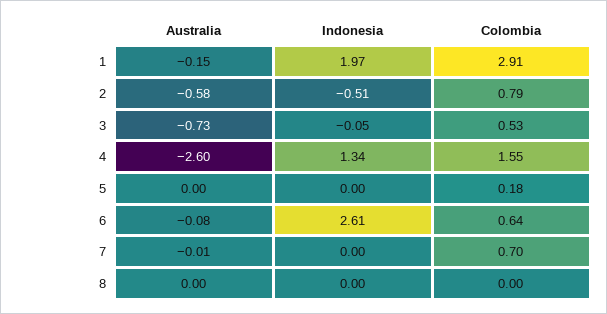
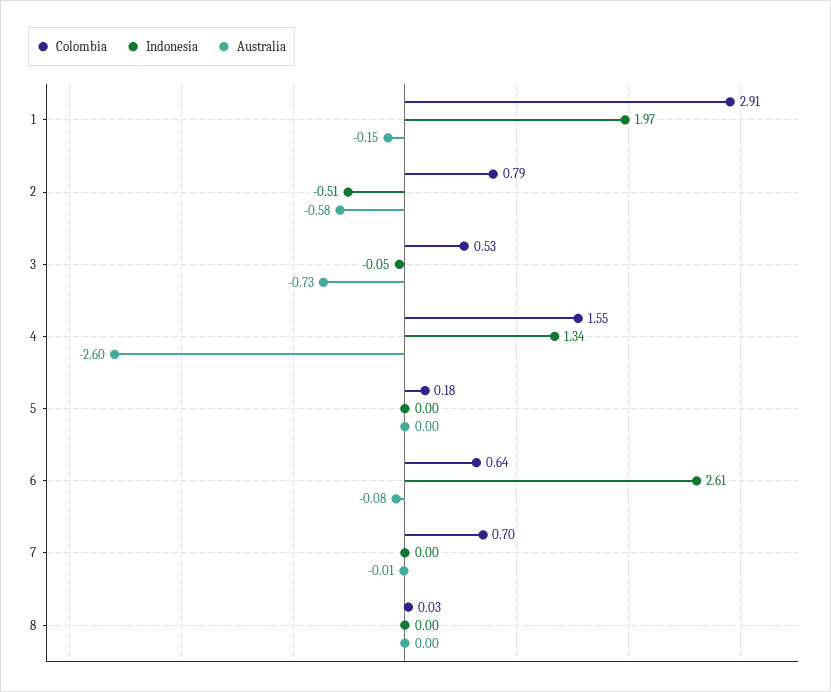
Colombia, 8: 0 -> 0.03

